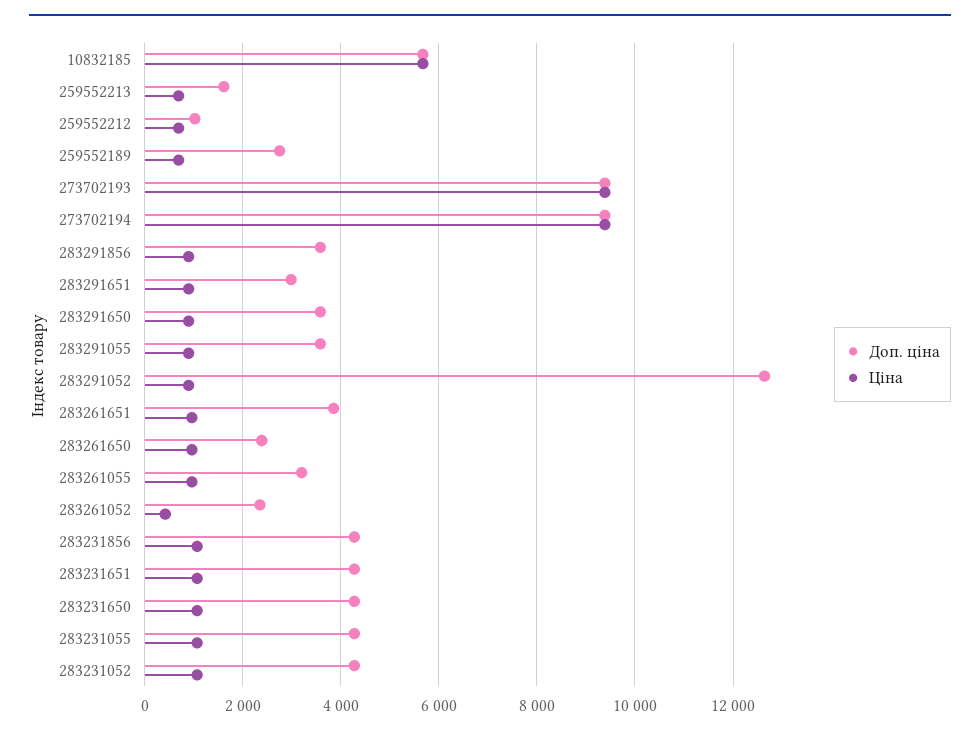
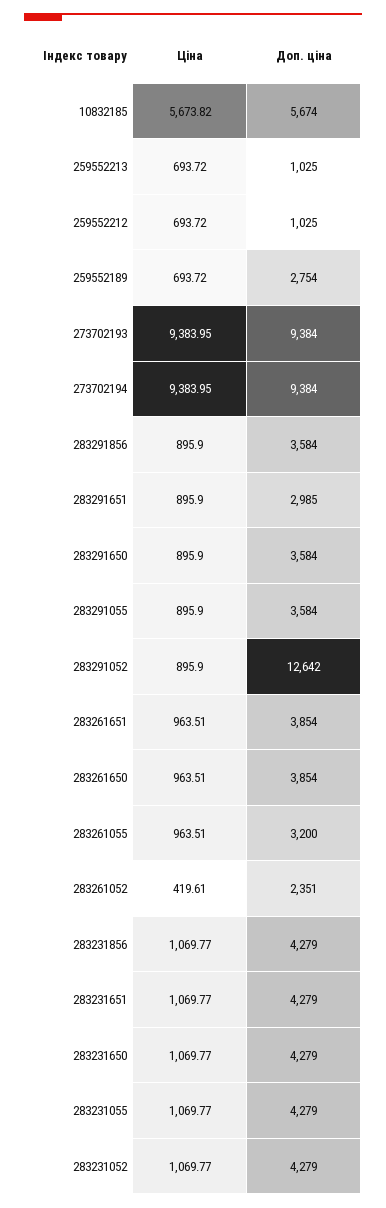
Доп. ціна, 259552213: 1600 -> 1025
Доп. ціна, 283261650: 2400 -> 3854

